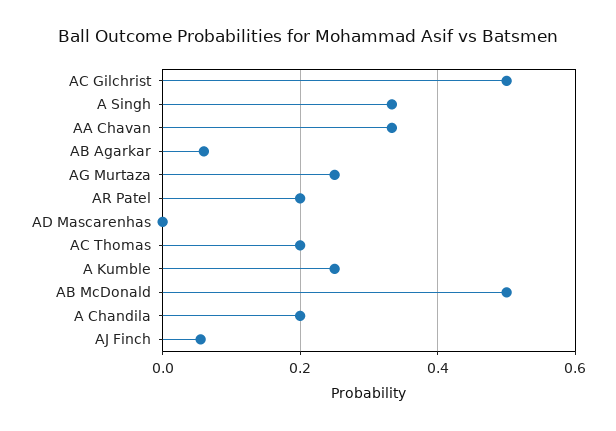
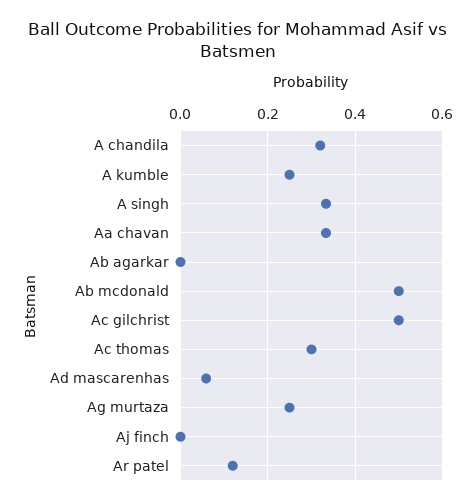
AB Agarkar: 0.06 -> 0
AR Patel: 0.2 -> 0.12
AD Mascarenhas: 0 -> 0.06
AC Thomas: 0.2 -> 0.3
A Chandila: 0.2 -> 0.32
AJ Finch: 0.06 -> 0

